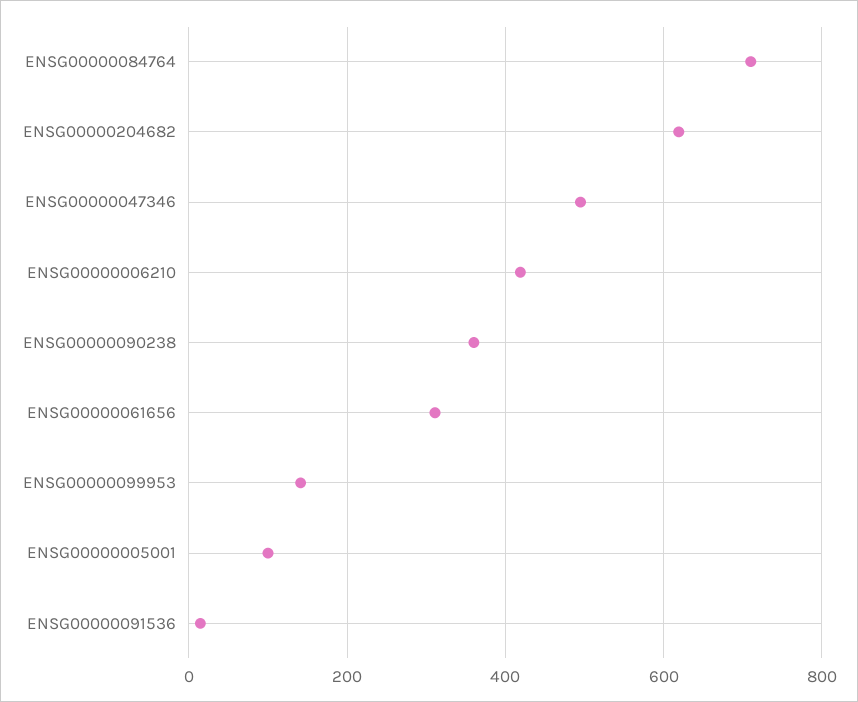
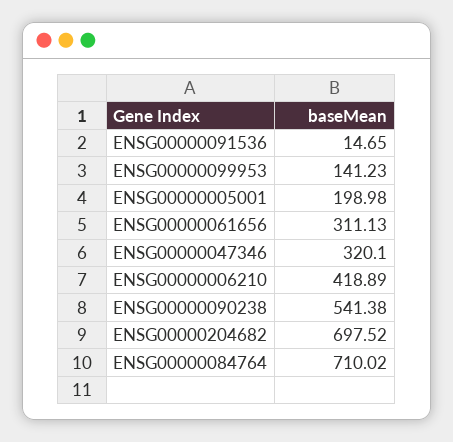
ENSG00000204682: 620 -> 697.52
ENSG00000047346: 500 -> 320.1
ENSG00000090238: 360 -> 541.38
ENSG00000005001: 100 -> 198.98

